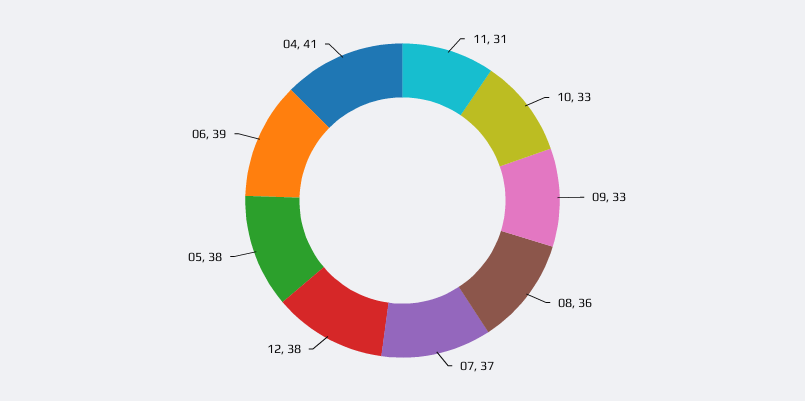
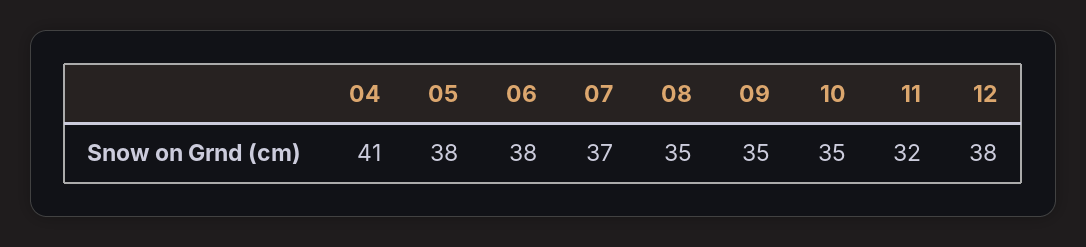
11: 31 -> 32
10: 33 -> 35
09: 33 -> 35
08: 36 -> 35
06: 39 -> 38

